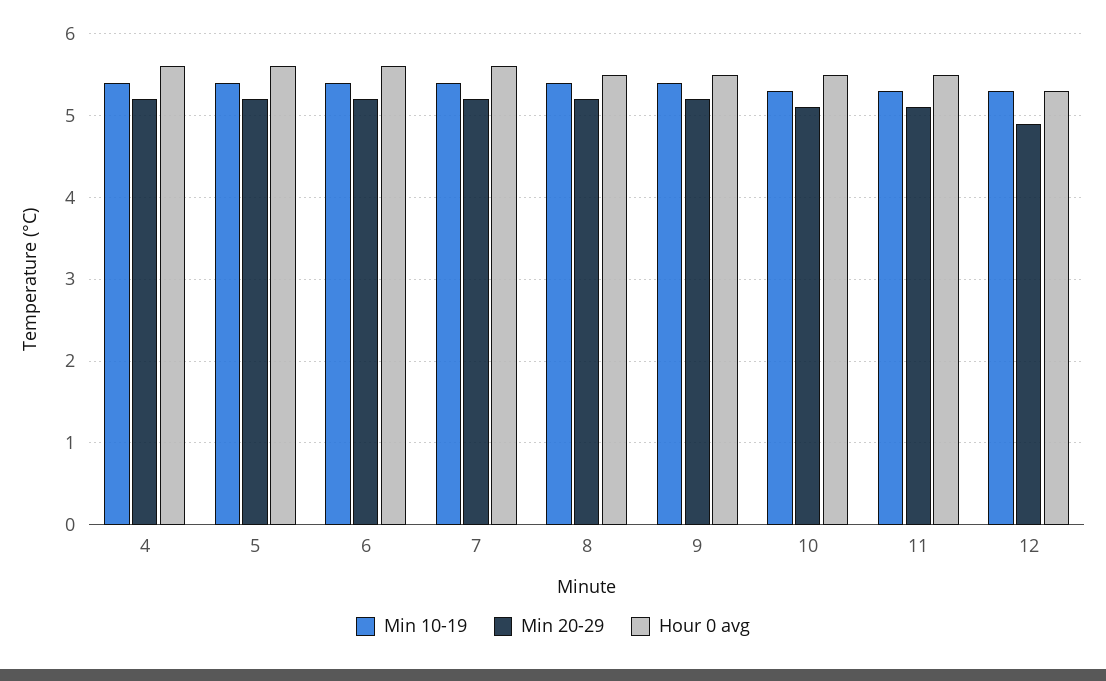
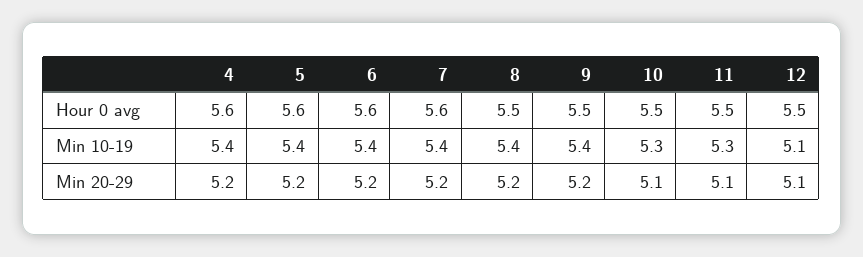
Min 10-19, 12: 5.3 -> 5.1
Min 20-29, 12: 4.9 -> 5.1
Hour 0 avg, 12: 5.3 -> 5.5

